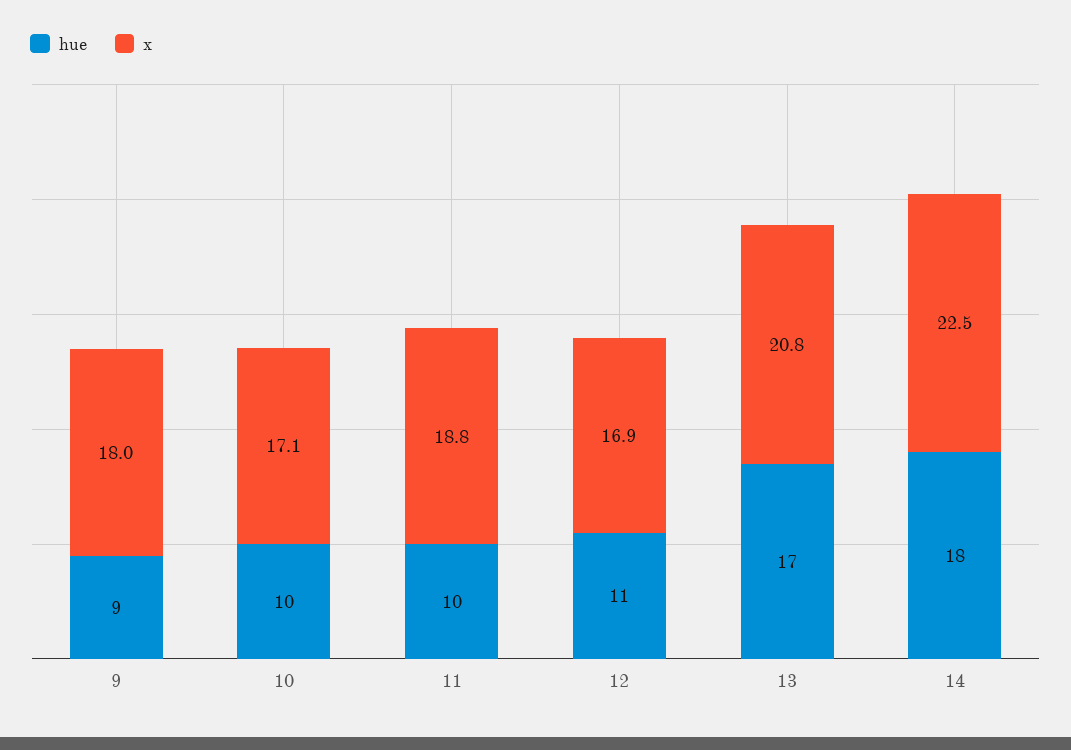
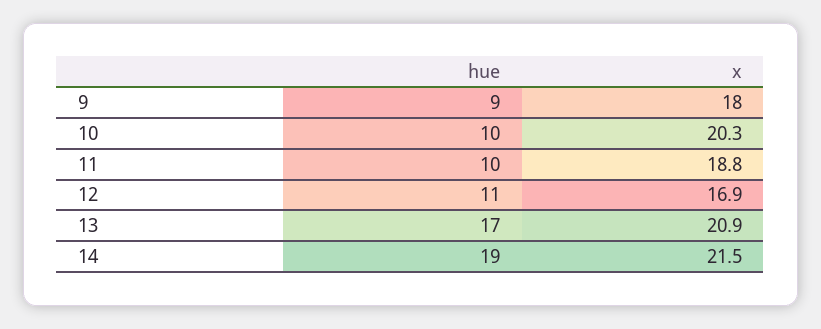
x, 10: 17.1 -> 20.3
x, 13: 20.8 -> 20.9
hue, 14: 18 -> 19
x, 14: 22.5 -> 21.5

